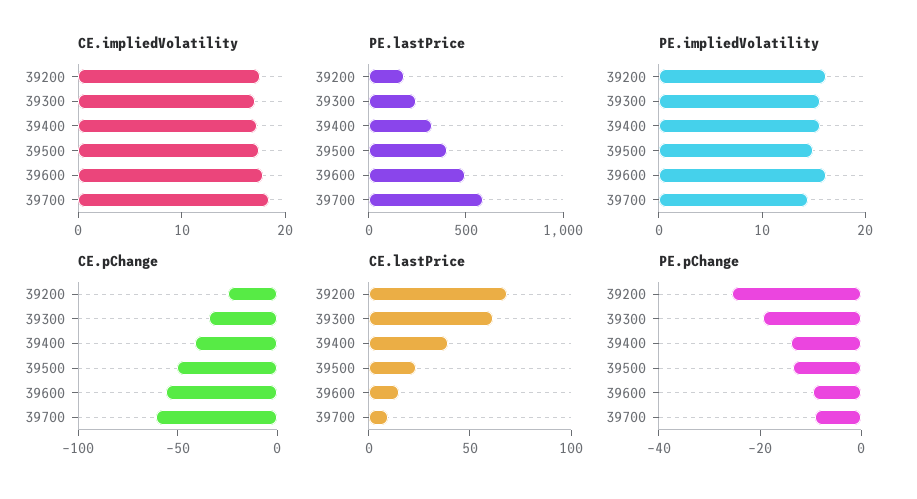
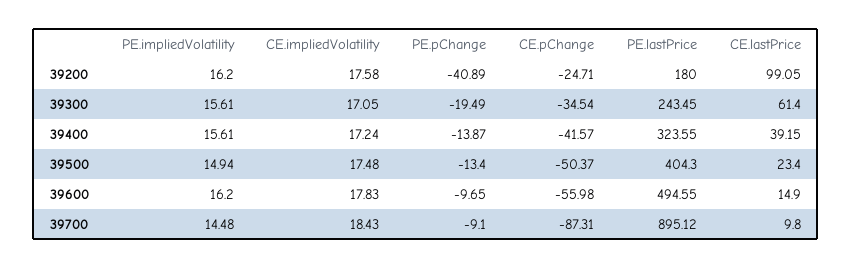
PE.lastPrice, 39700: 600 -> 895.12
CE.pChange, 39700: -60 -> -87.31
CE.lastPrice, 39200: 70 -> 99.05
PE.pChange, 39200: -25 -> -40.89

